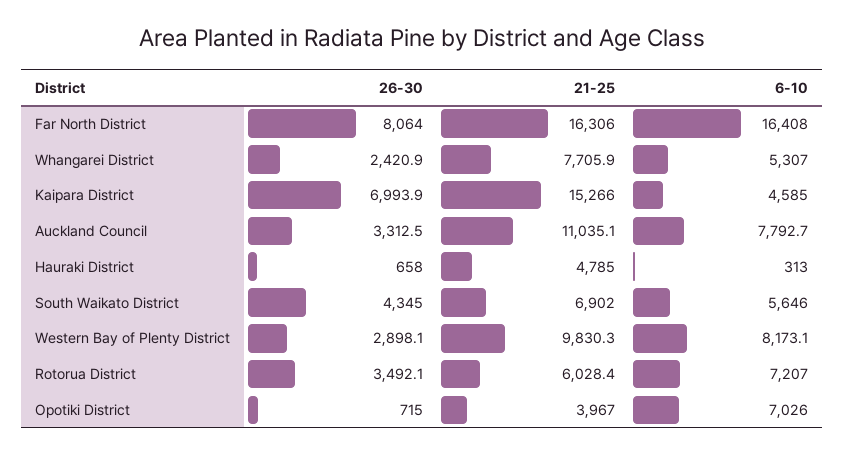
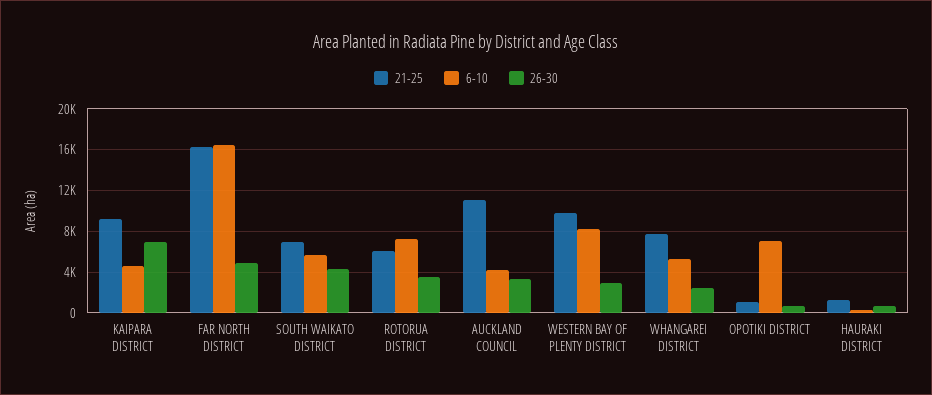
26-30, Far North District: 8064 -> 5000
21-25, Kaipara District: 15266 -> 9000
6-10, Auckland Council: 7792.7 -> 4000
21-25, Hauraki District: 4785 -> 1000
21-25, Opotiki District: 3967 -> 1000

